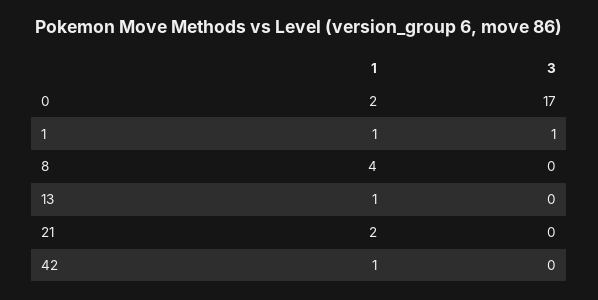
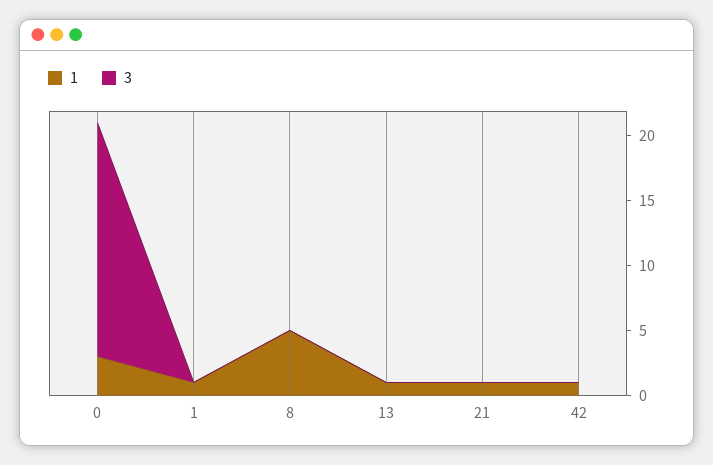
1, 0: 2 -> 3
3, 0: 17 -> 18
3, 1: 1 -> 0
1, 8: 4 -> 5
1, 21: 2 -> 1

